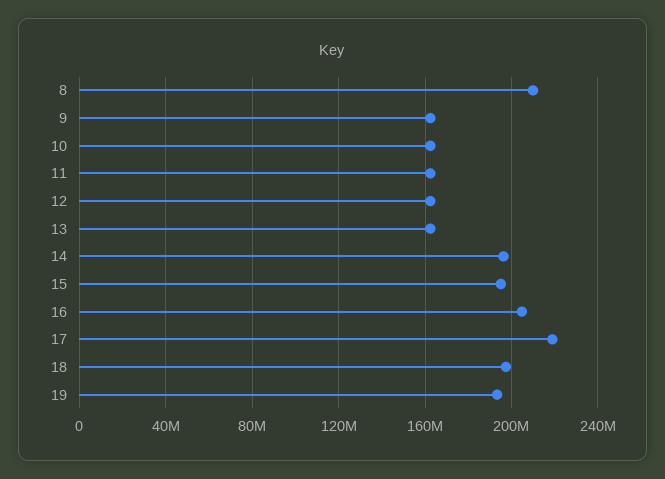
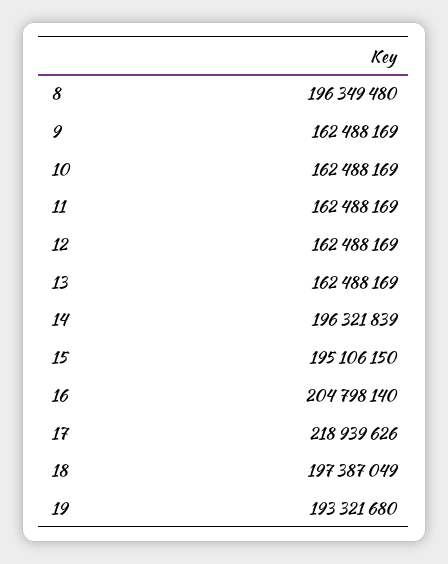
8: 210000000 -> 196349480

